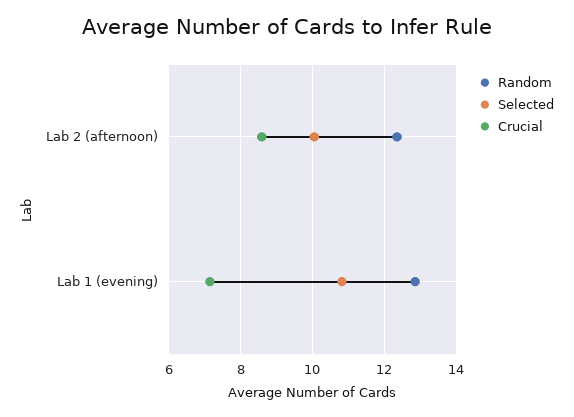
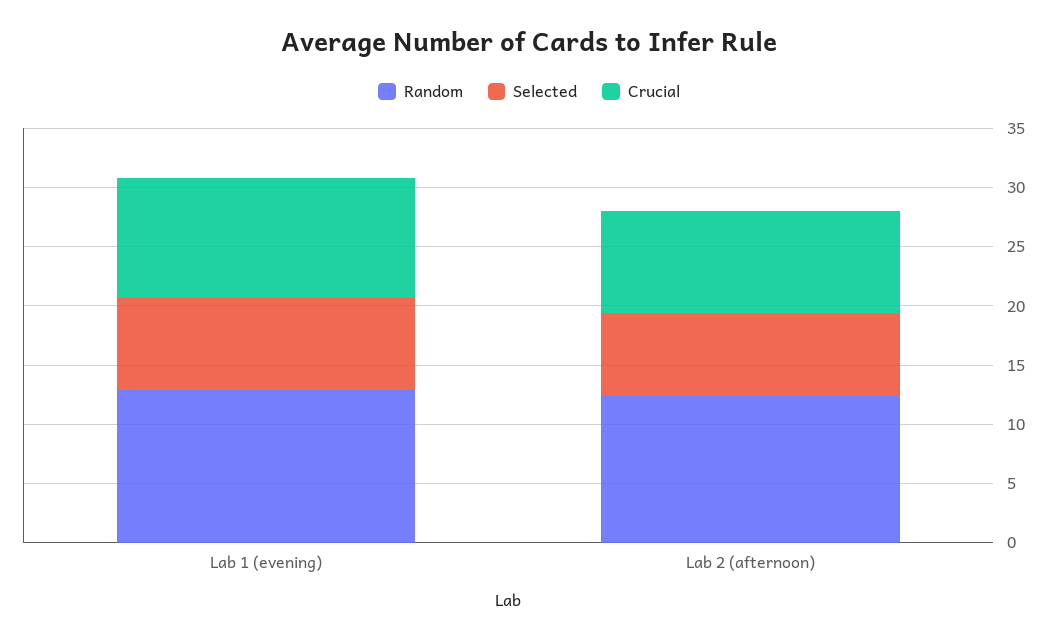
Selected, Lab 2 (afternoon): 10 -> 7
Selected, Lab 1 (evening): 10.8 -> 8
Crucial, Lab 1 (evening): 7.2 -> 10

